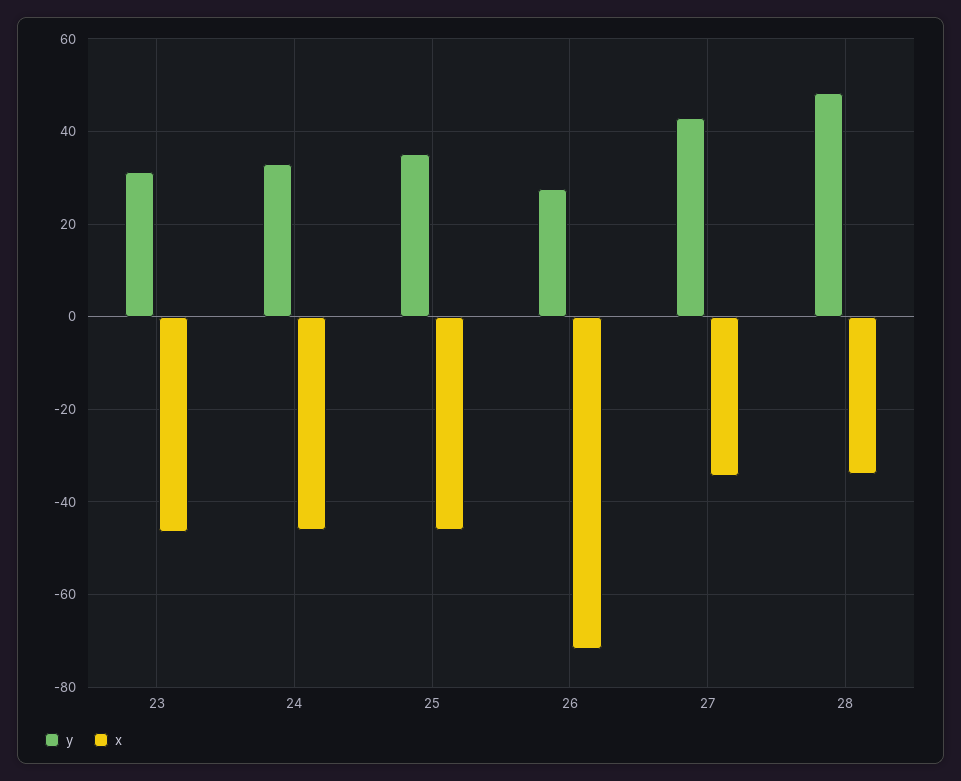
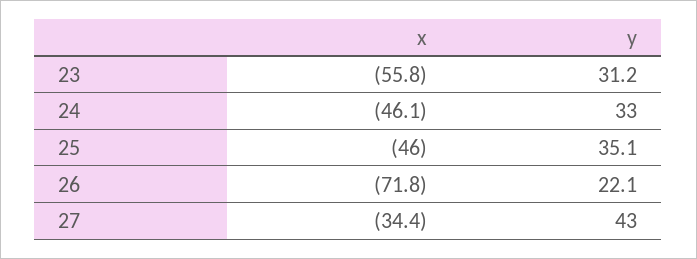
x, 23: -46 -> -55.8
y, 26: 28 -> 22.1
y, 28: 48 -> none
x, 28: -34 -> none

